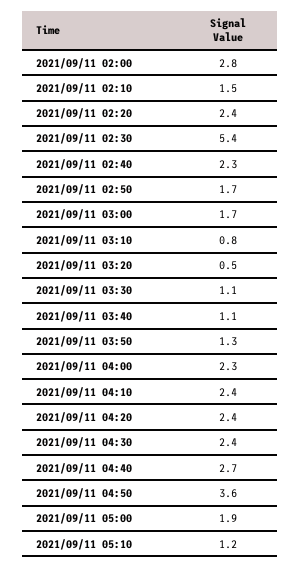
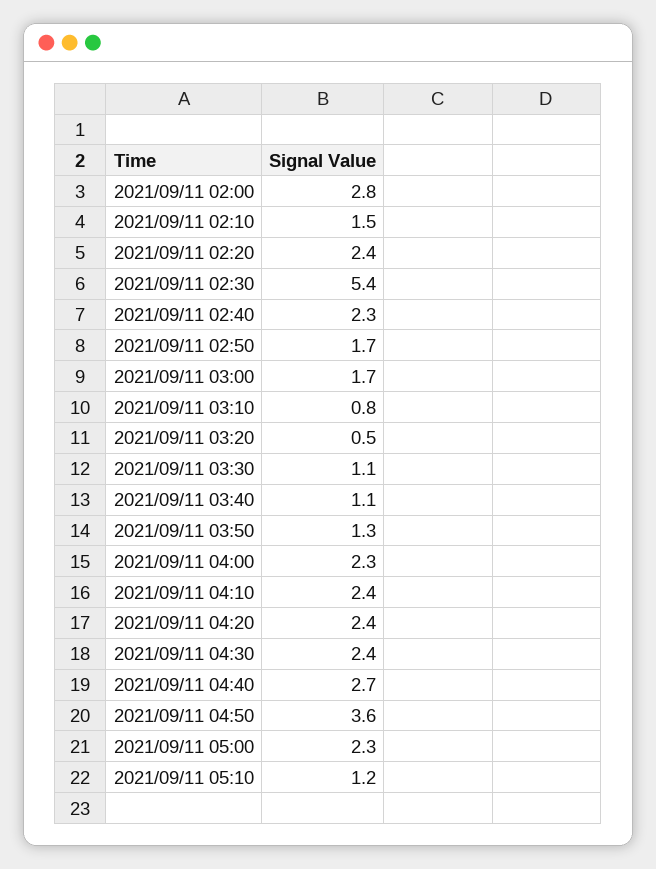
2021/09/11 05:00: 1.9 -> 2.3

